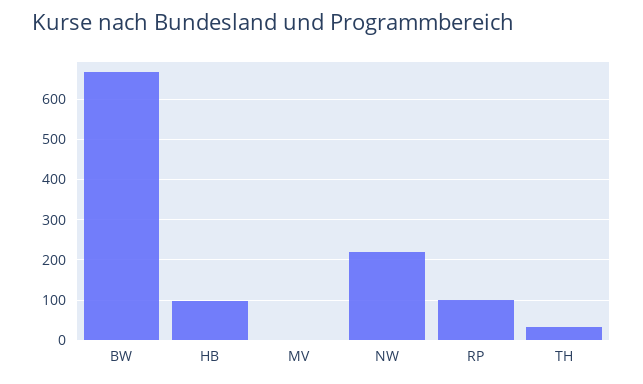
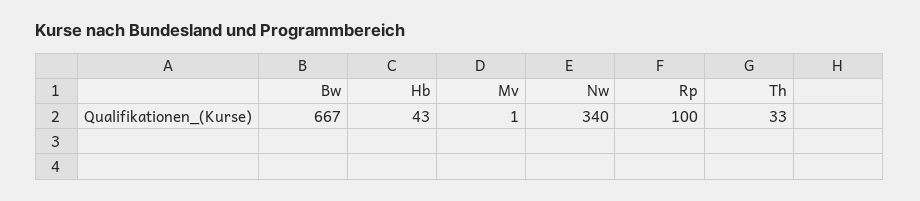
HB: 100 -> 43
NW: 220 -> 340

